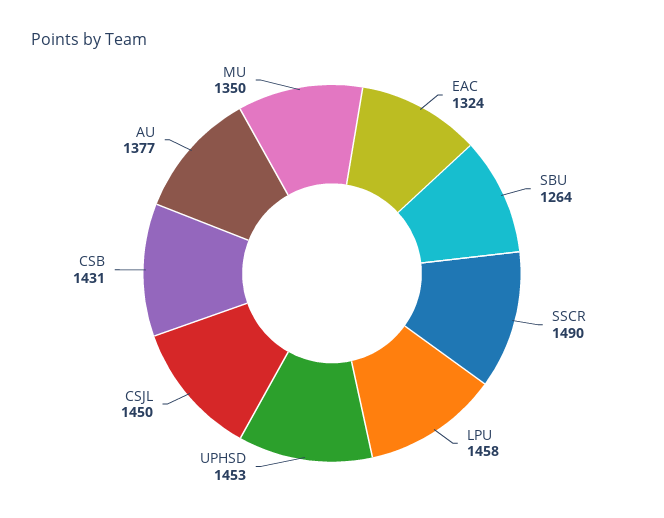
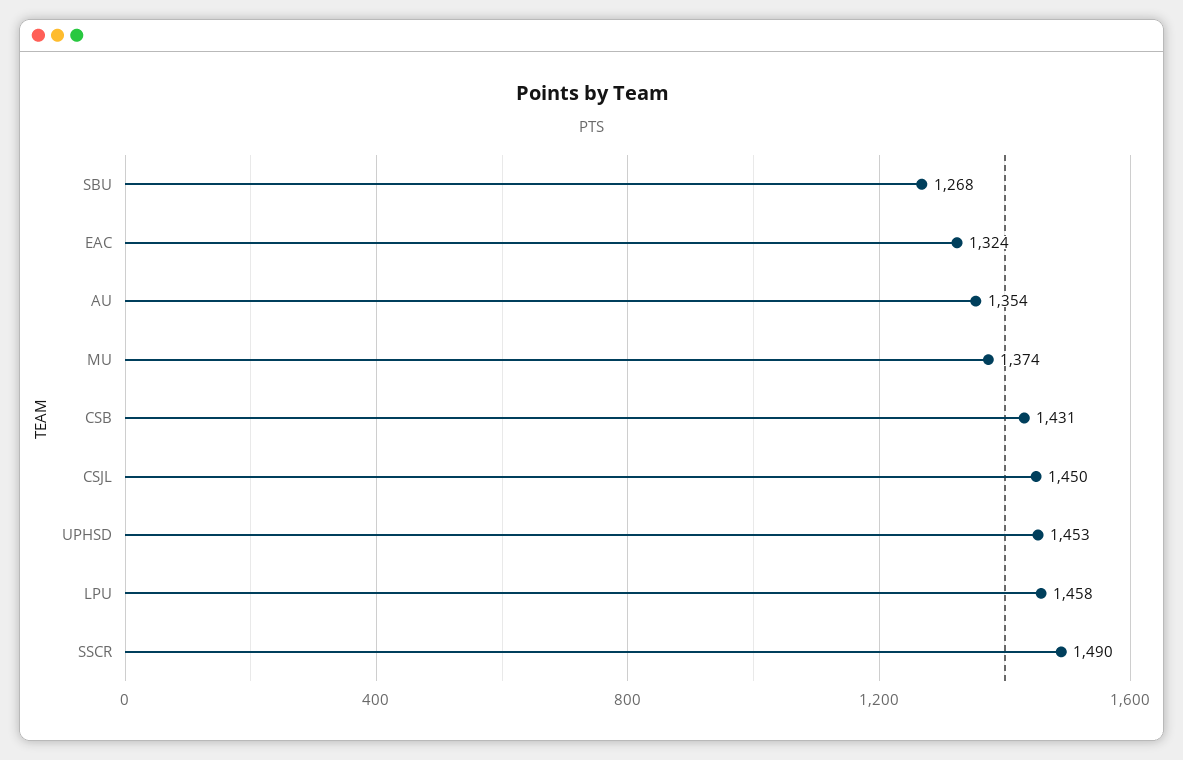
SBU: 1264 -> 1268
AU: 1377 -> 1354
MU: 1350 -> 1374

